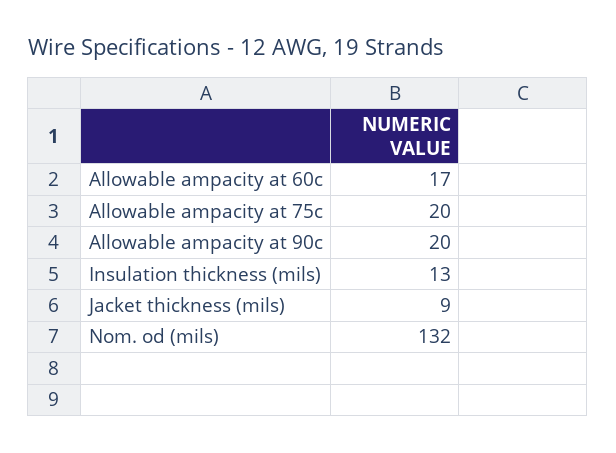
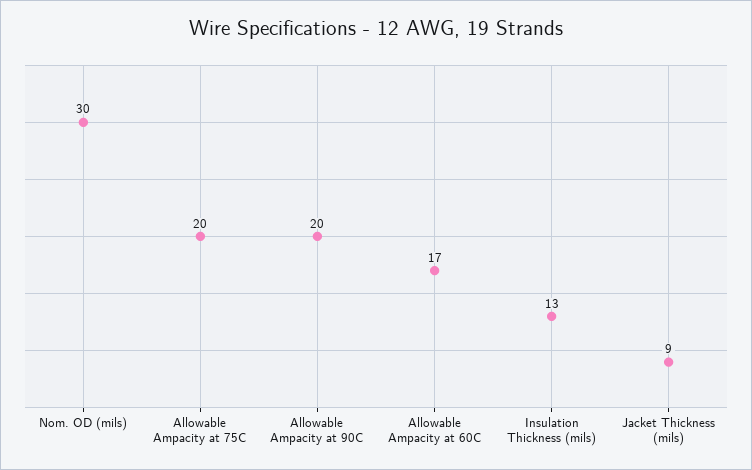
Nom. od (mils): 132 -> 30

